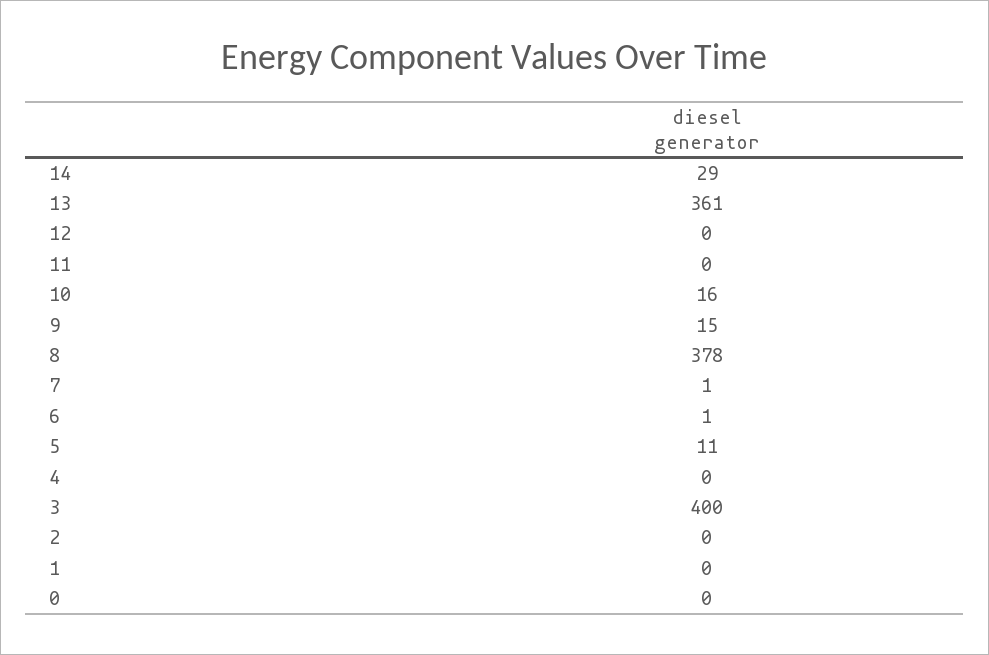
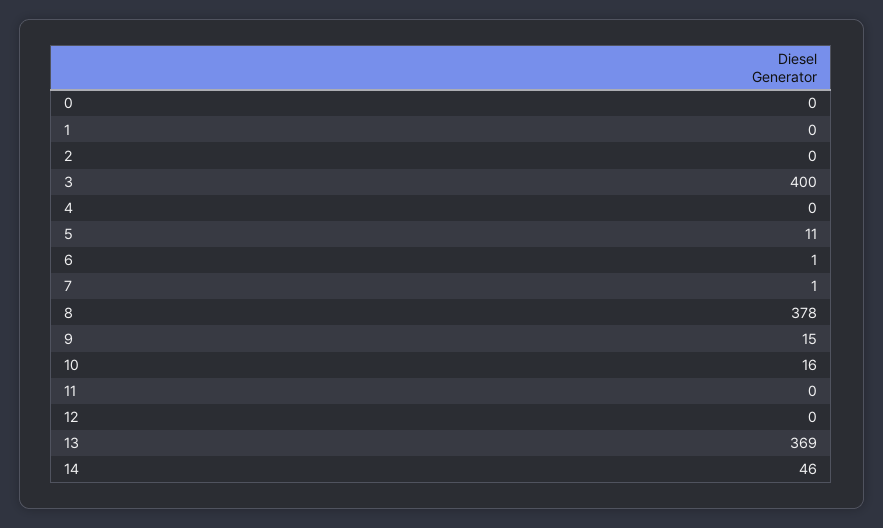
14: 29 -> 46
13: 361 -> 369

